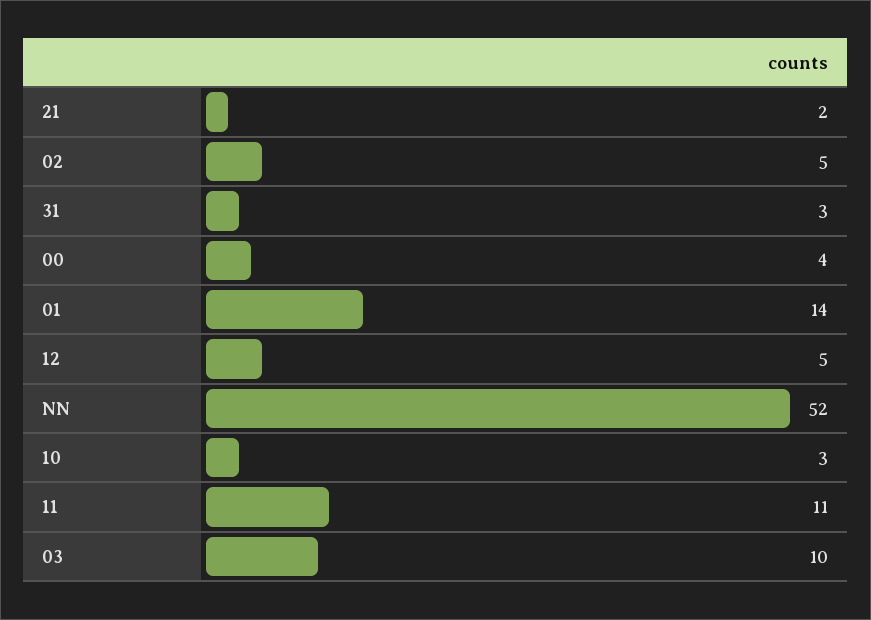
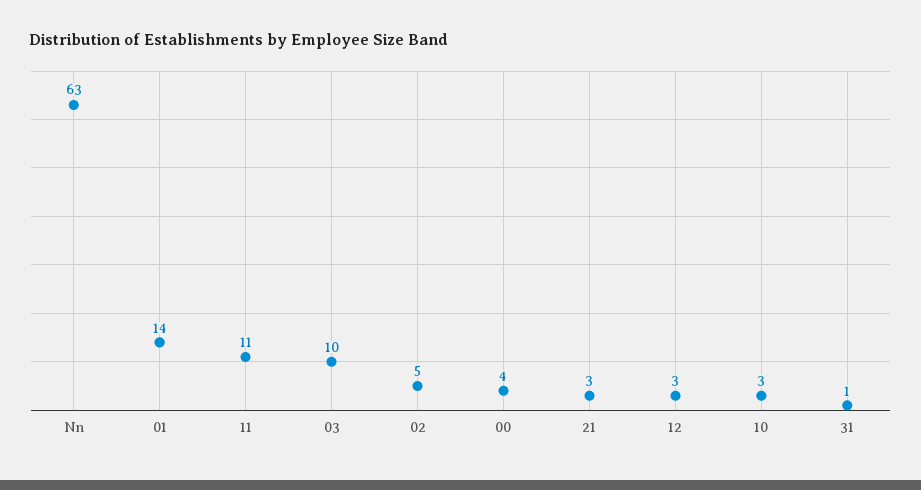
21: 2 -> 3
31: 3 -> 1
12: 5 -> 3
NN: 52 -> 63

